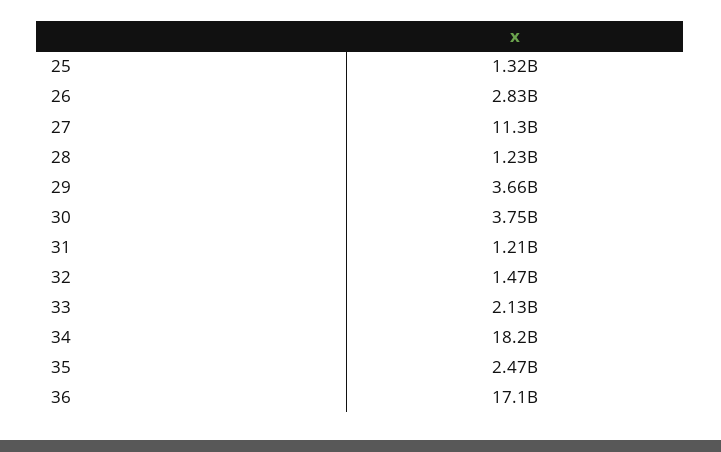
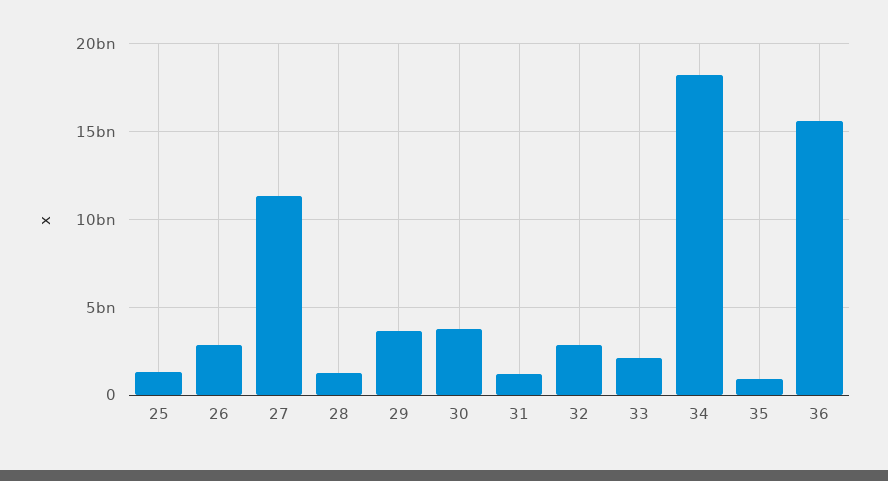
32: 1470000000 -> 3000000000
35: 2470000000 -> 1000000000
36: 17100000000 -> 15500000000

